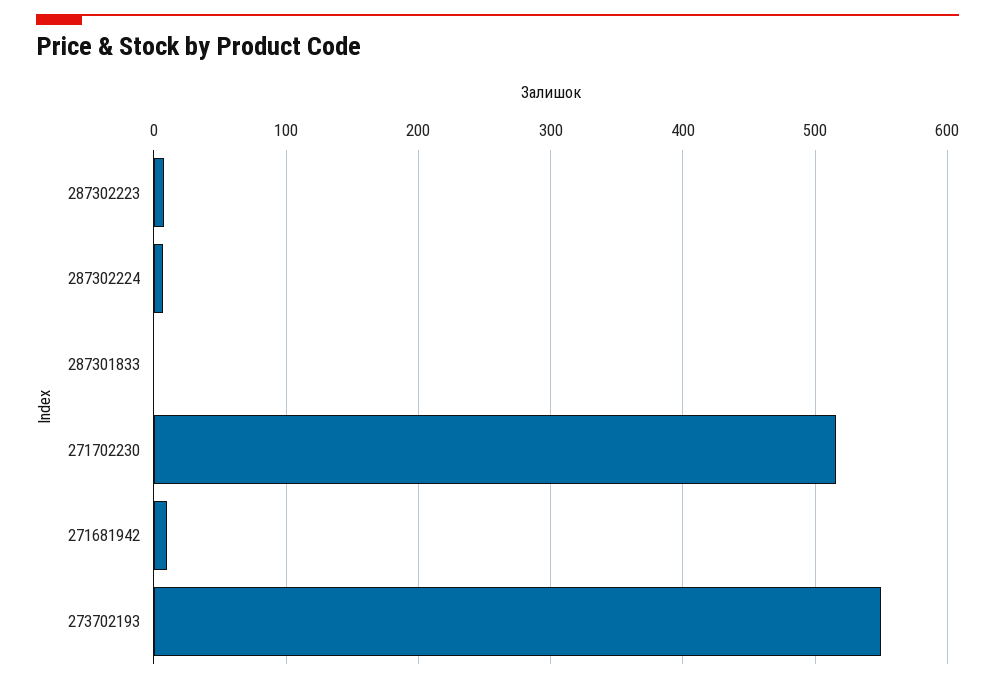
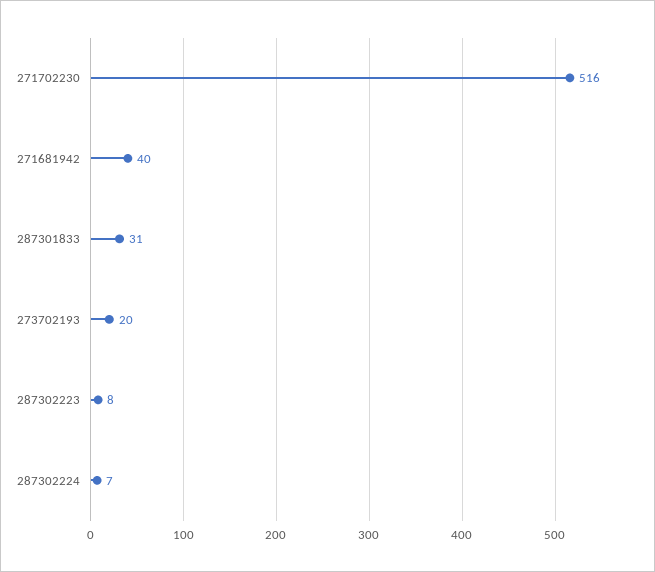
287301833: 0 -> 31
271681942: 10 -> 40
273702193: 550 -> 20

